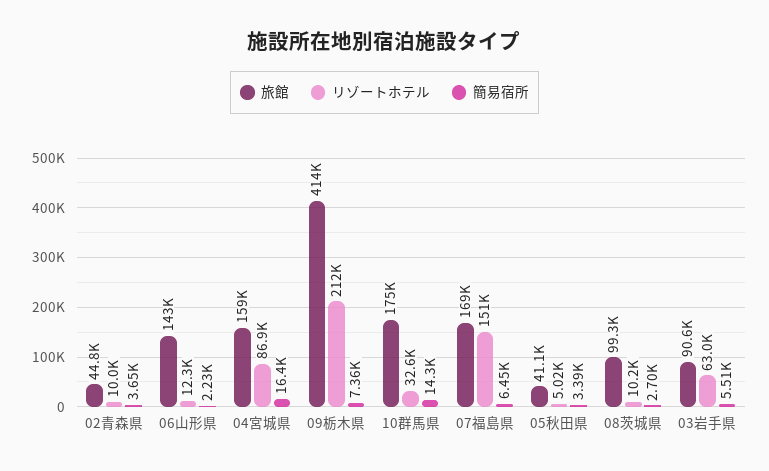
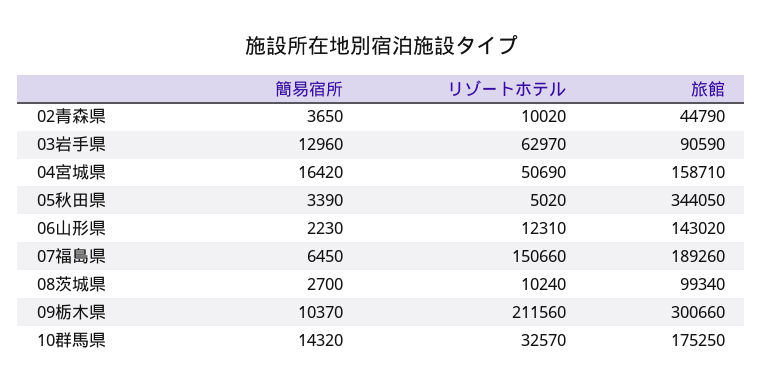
リゾートホテル, 04宮城県: 86900 -> 50690
旅館, 09栃木県: 414000 -> 300660
簡易宿所, 09栃木県: 7360 -> 10370
旅館, 07福島県: 169000 -> 189260
旅館, 05秋田県: 41100 -> 344050
簡易宿所, 03岩手県: 5510 -> 12960

